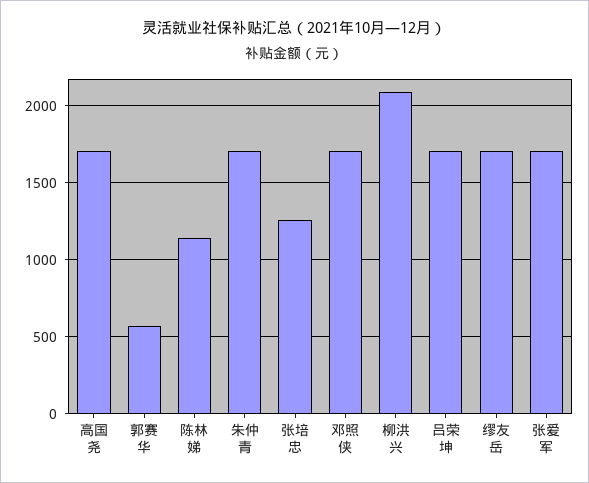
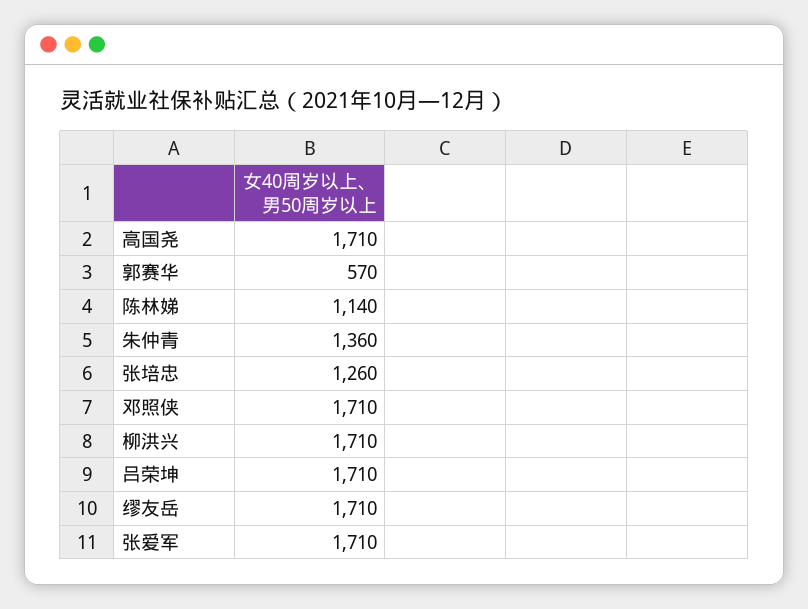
朱仲青: 1700 -> 1360
柳洪兴: 2100 -> 1710

